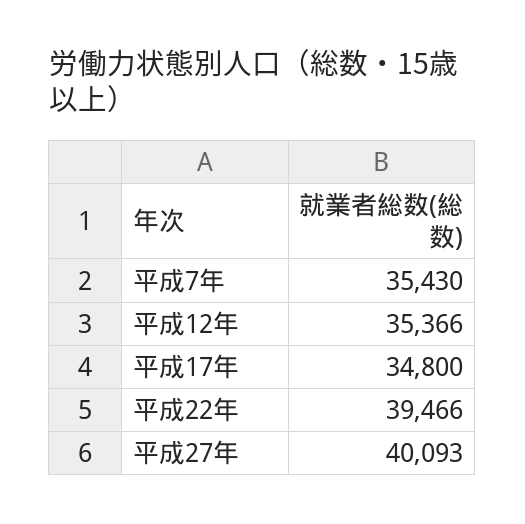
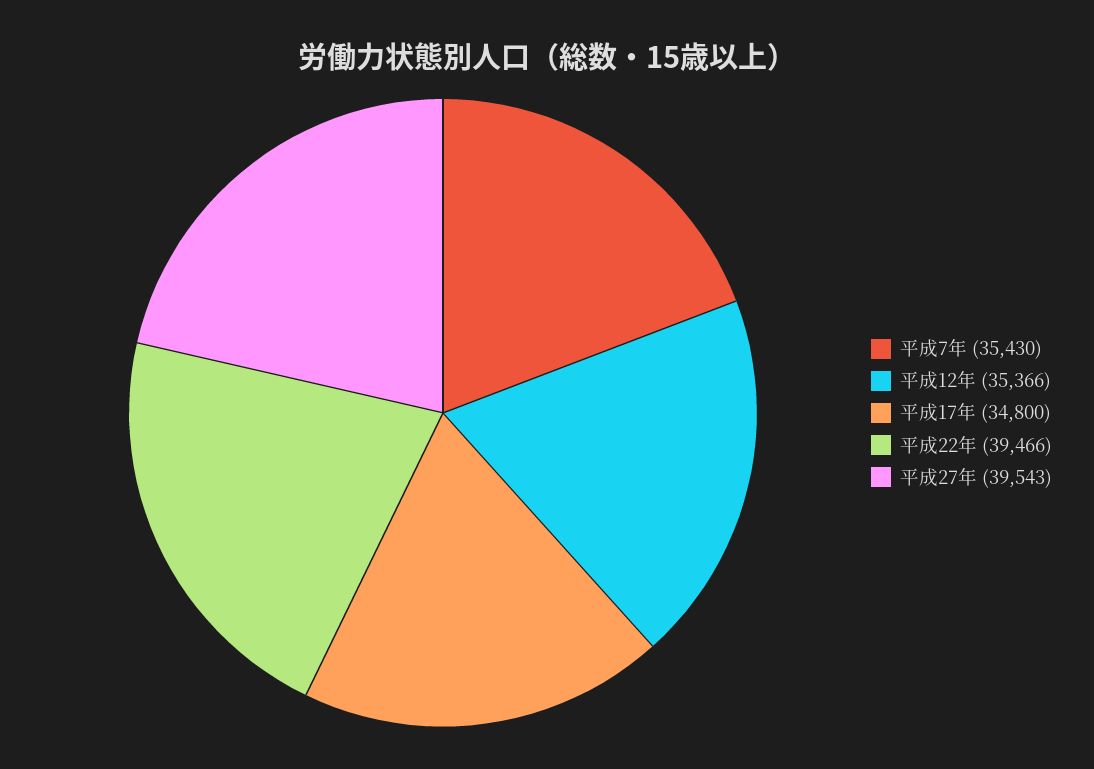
平成27年: 40093 -> 39543

